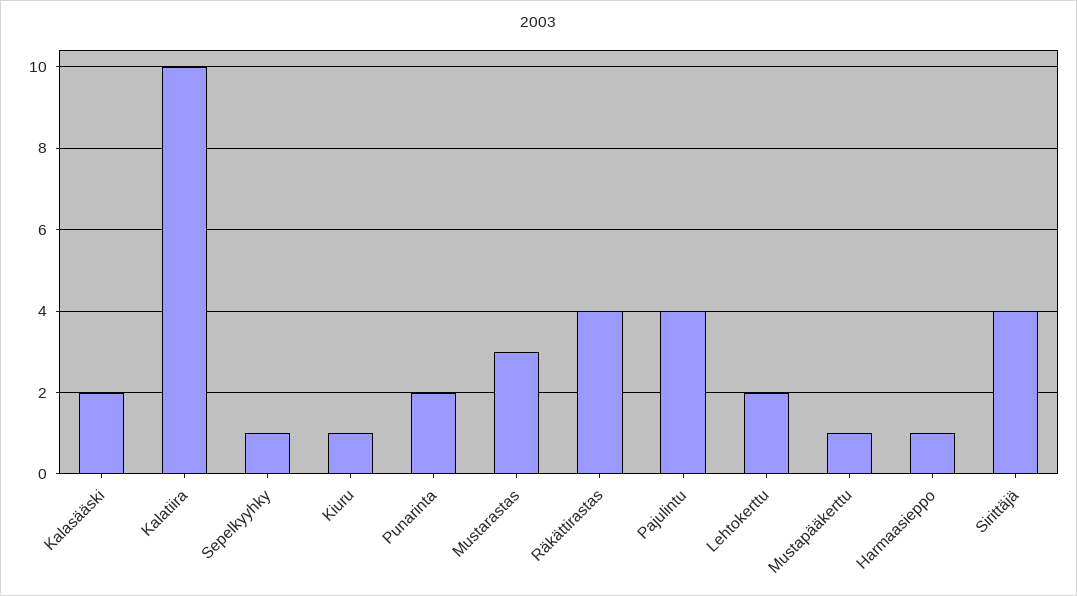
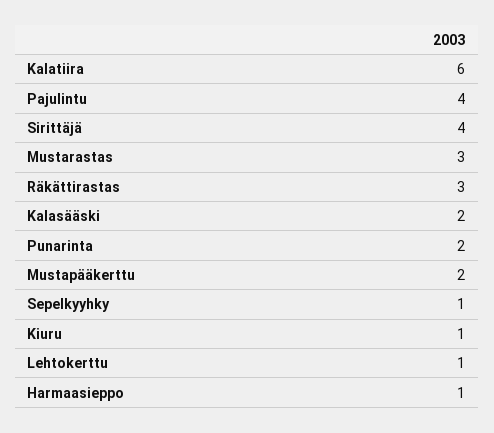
Kalatiira: 10 -> 6
Räkättirastas: 4 -> 3
Lehtokerttu: 2 -> 1
Mustapääkerttu: 1 -> 2

